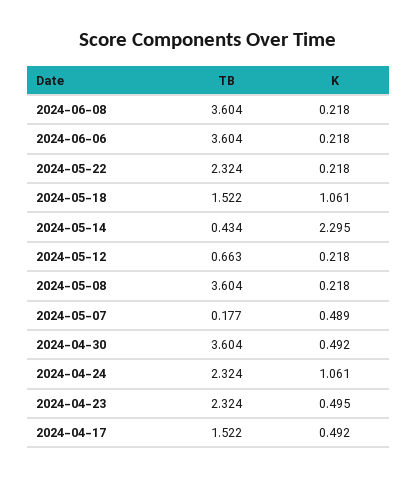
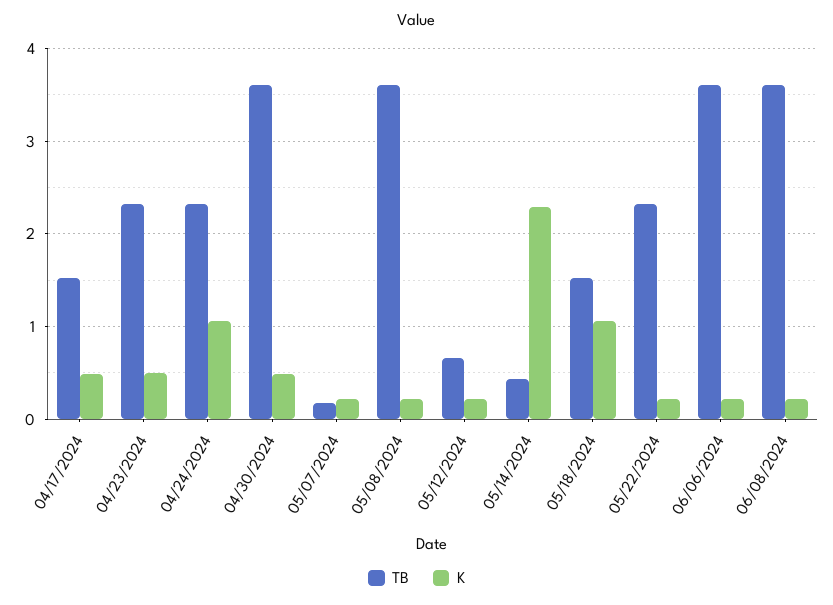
K, 2024-05-07: 0.489 -> 0.2

